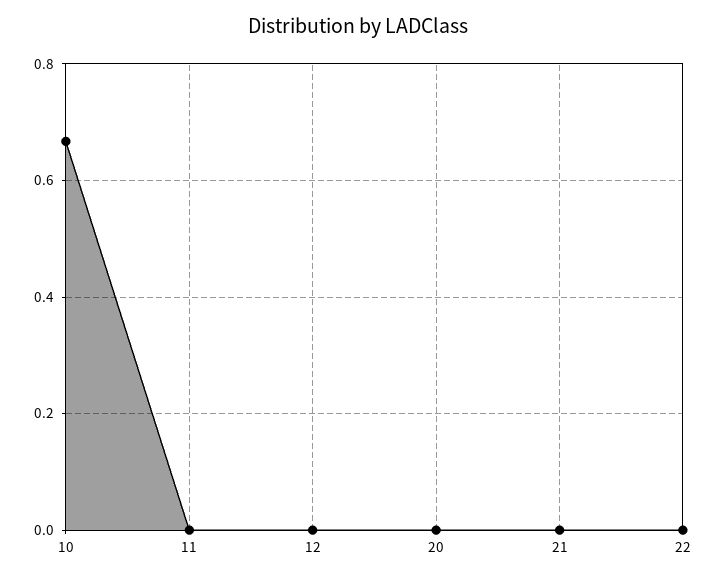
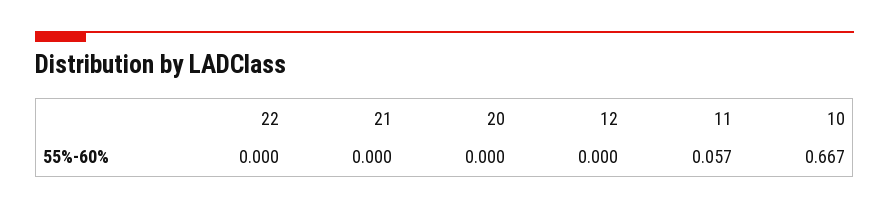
11: 0 -> 0.057

